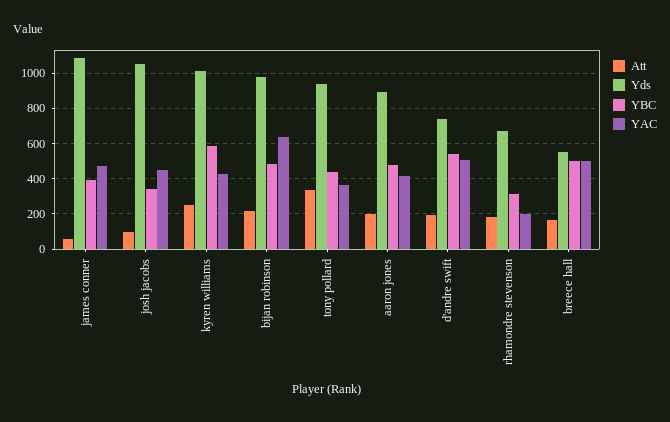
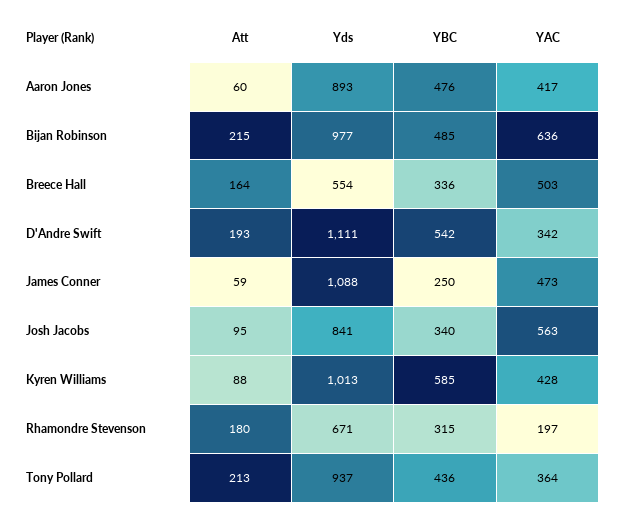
YBC, james conner: 400 -> 250
Yds, josh jacobs: 1050 -> 841
YAC, josh jacobs: 450 -> 563
Att, kyren williams: 250 -> 88
Att, tony pollard: 350 -> 213
Att, aaron jones: 200 -> 60
Yds, d'andre swift: 750 -> 1111
YAC, d'andre swift: 500 -> 342
YBC, breece hall: 500 -> 336

